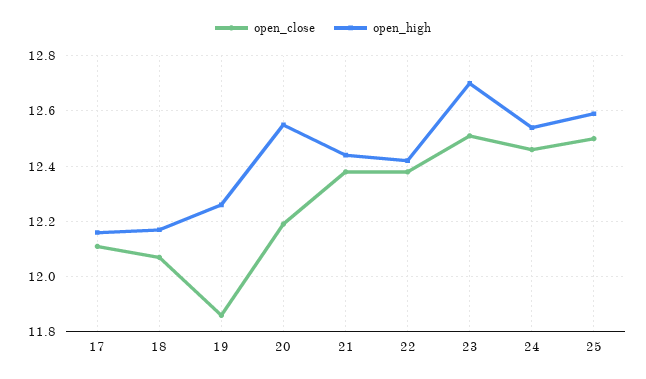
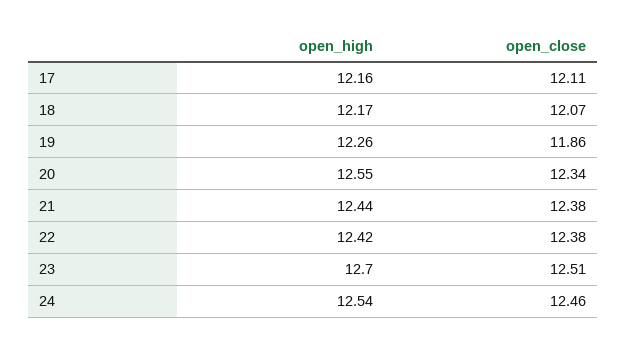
open_close, 20: 12.2 -> 12.34
open_close, 25: 12.5 -> none
open_high, 25: 12.6 -> none

